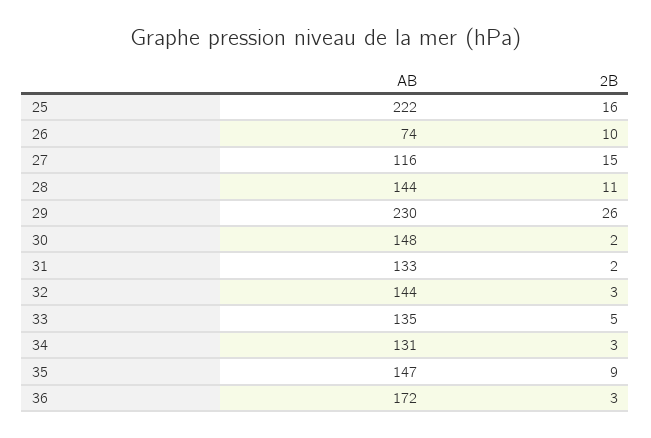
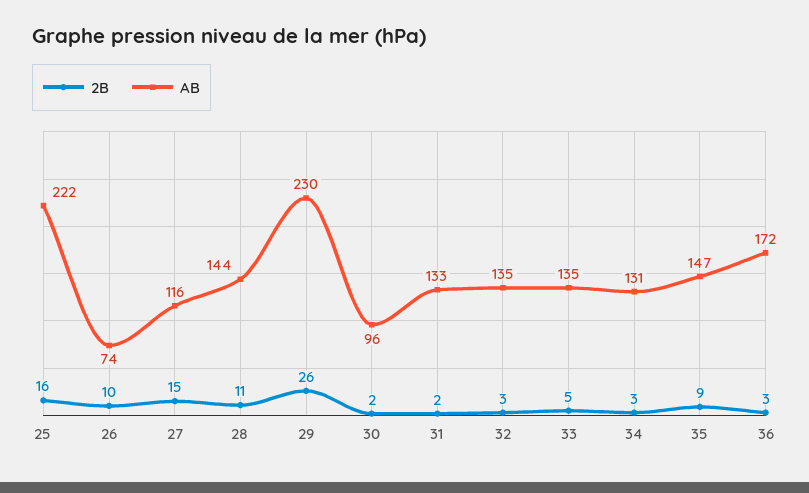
AB, 30: 148 -> 96
AB, 32: 144 -> 135

